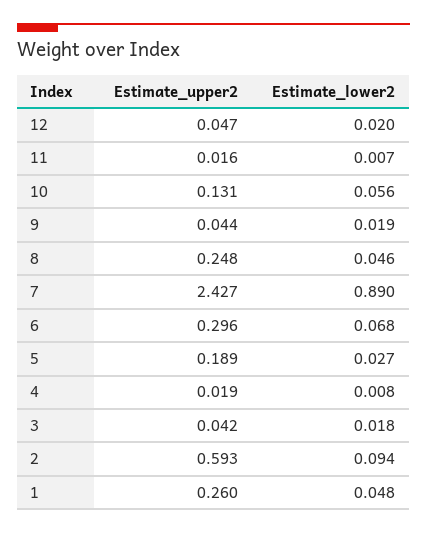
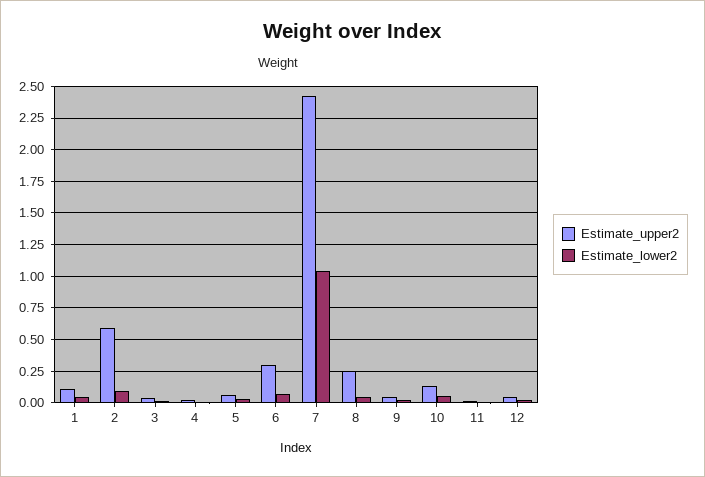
Estimate_lower2, 7: 0.89 -> 1.05
Estimate_upper2, 5: 0.189 -> 0.05
Estimate_upper2, 1: 0.26 -> 0.1

